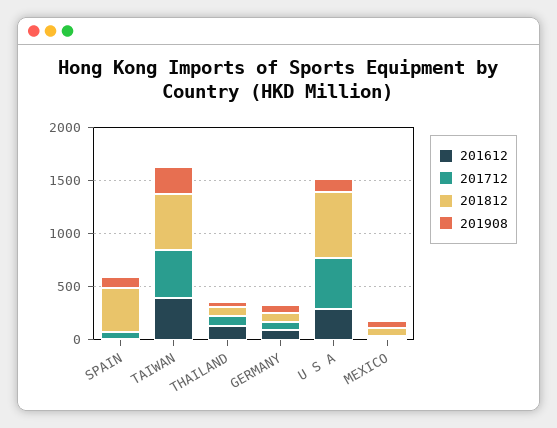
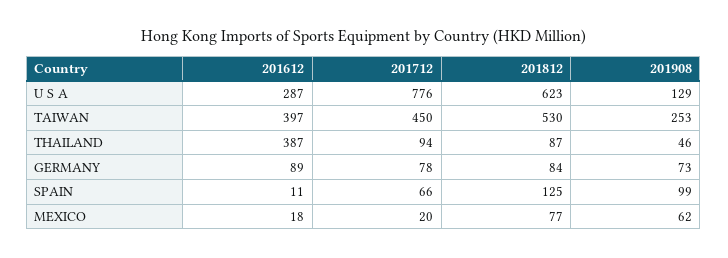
201812, SPAIN: 400 -> 125
201612, THAILAND: 100 -> 387
201712, U S A: 500 -> 776

